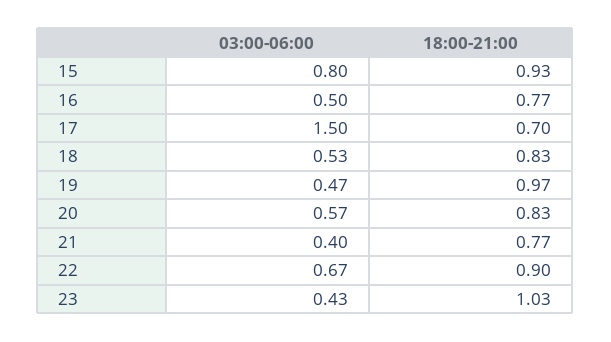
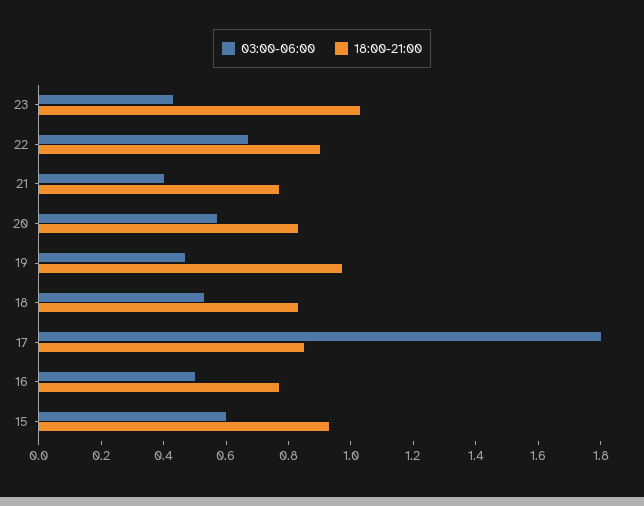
03:00-06:00, 15: 0.8 -> 0.6
03:00-06:00, 17: 1.5 -> 1.8
18:00-21:00, 17: 0.7 -> 0.85

